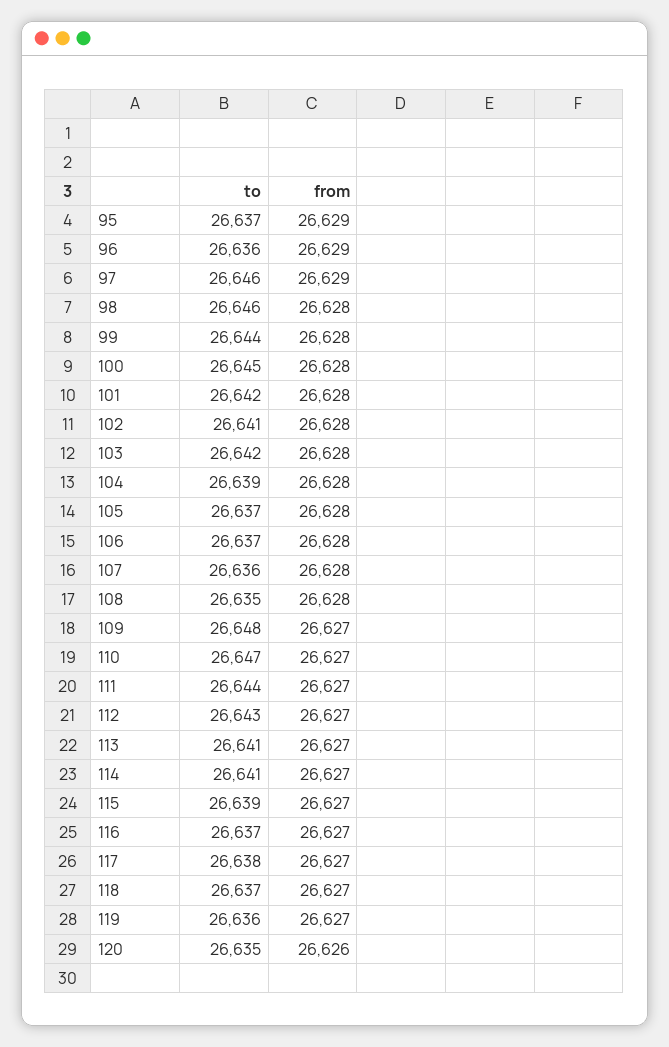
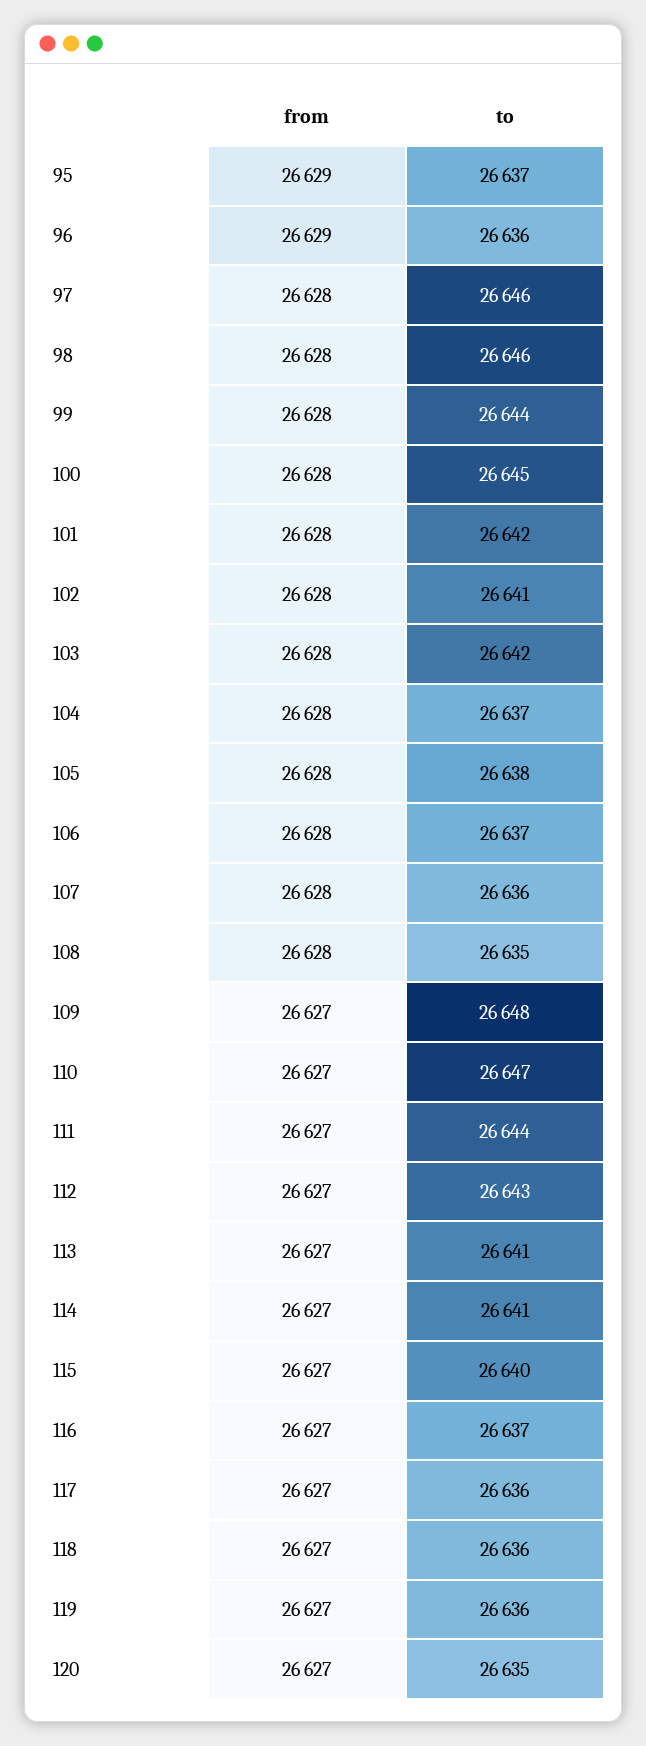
from, 97: 26629 -> 26628
to, 104: 26639 -> 26637
to, 105: 26637 -> 26638
to, 115: 26639 -> 26640
to, 117: 26638 -> 26636
to, 118: 26637 -> 26636
from, 120: 26626 -> 26627

